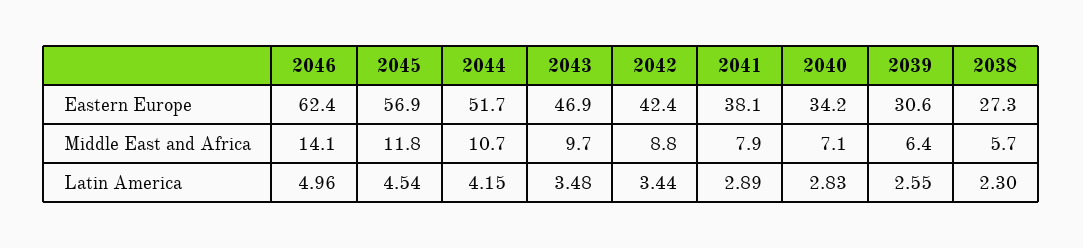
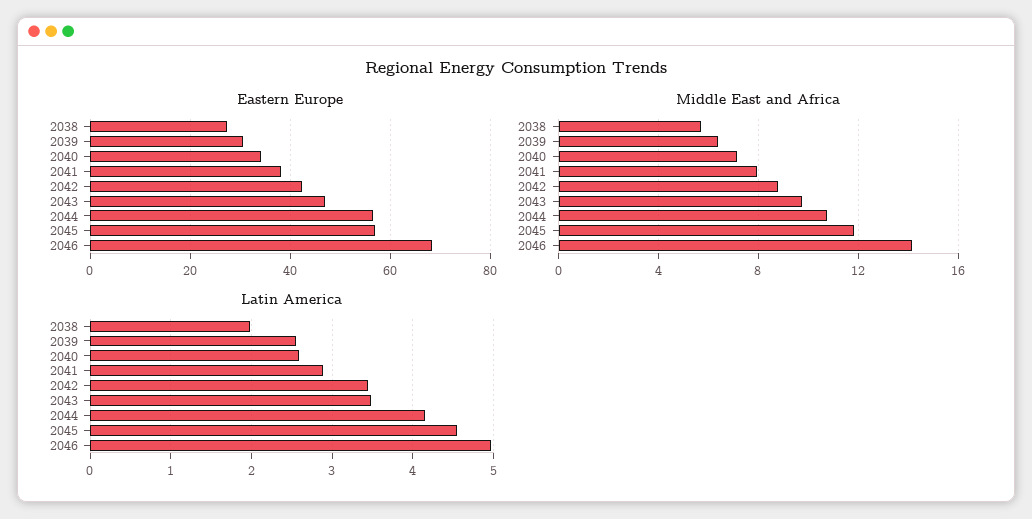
Eastern Europe, 2046: 62.4 -> 68
Eastern Europe, 2044: 51.7 -> 56
Latin America, 2040: 2.83 -> 2.6
Latin America, 2038: 2.3 -> 2

